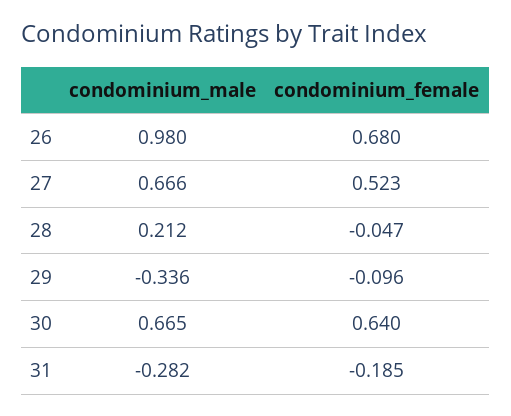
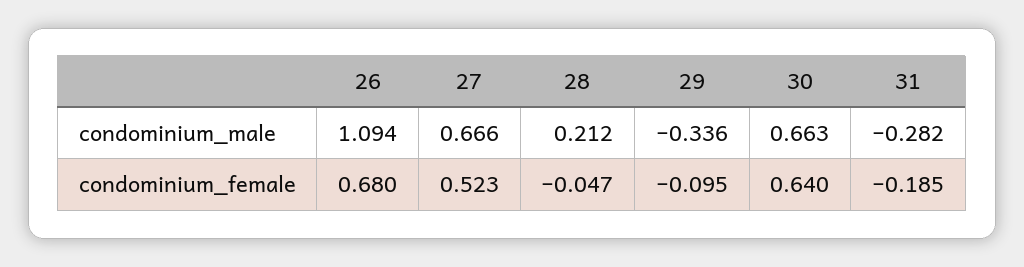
condominium_male, 26: 0.98 -> 1.094
condominium_female, 29: -0.096 -> -0.095
condominium_male, 30: 0.665 -> 0.663

